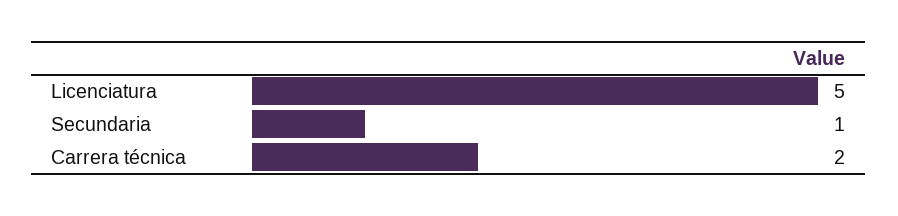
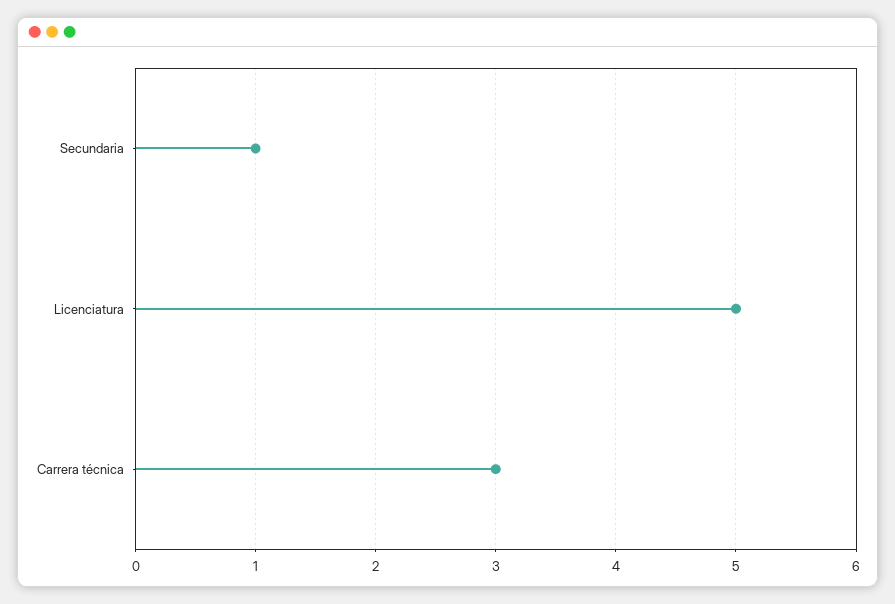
Carrera técnica: 2 -> 3

